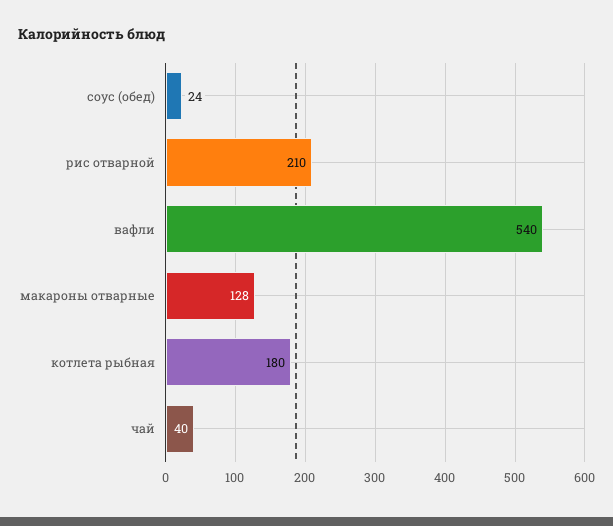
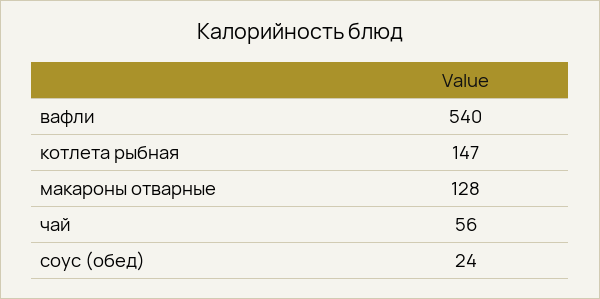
рис отварной: 210 -> none
котлета рыбная: 180 -> 147
чай: 40 -> 56

